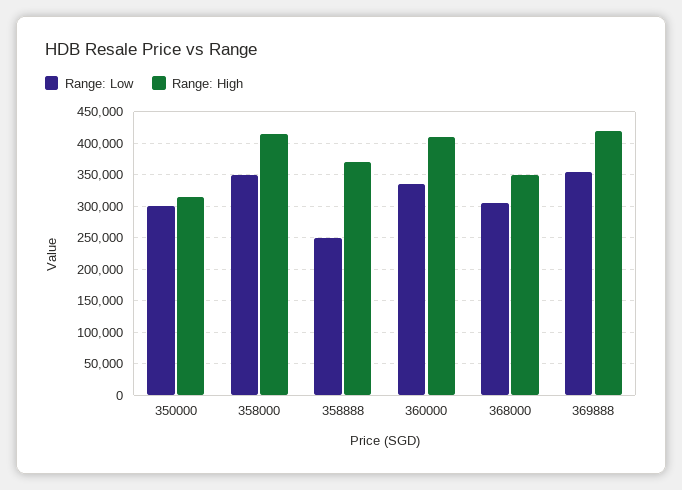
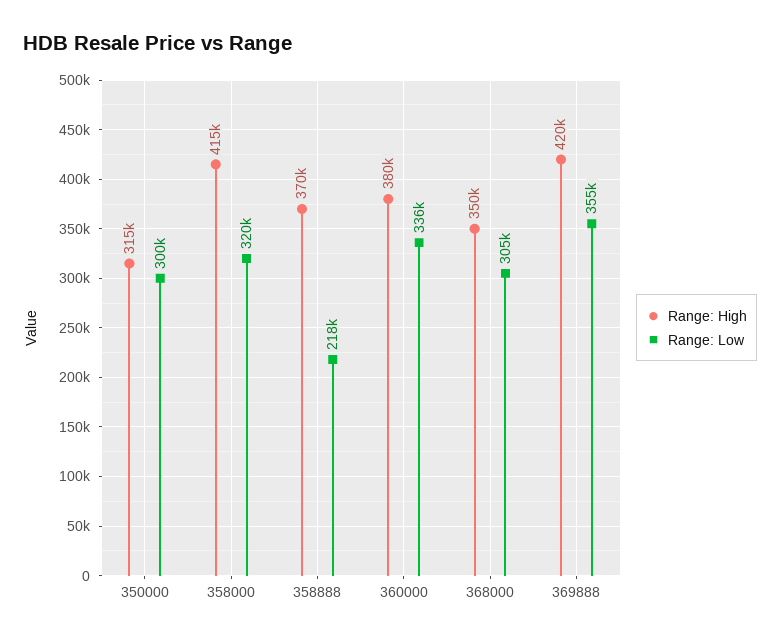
Range: Low, 358000: 350000 -> 320000
Range: Low, 358888: 250000 -> 218000
Range: High, 360000: 410000 -> 380000

